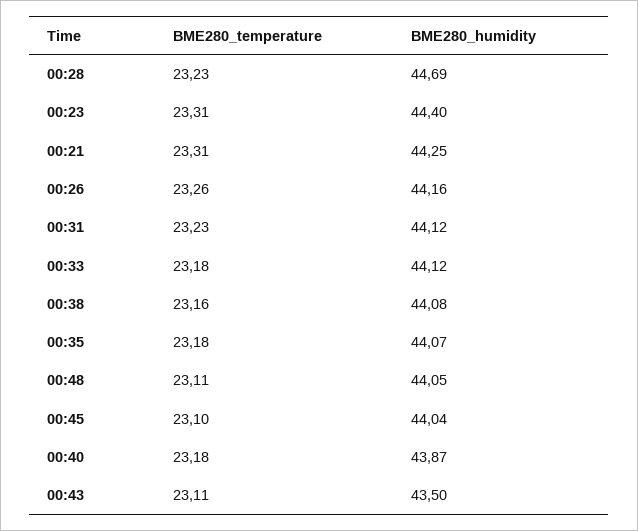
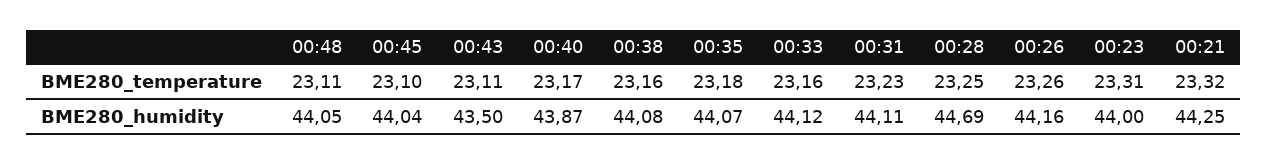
BME280_temperature, 00:28: 23.23 -> 23.25
BME280_humidity, 00:23: 44.4 -> 44
BME280_temperature, 00:21: 23.31 -> 23.32
BME280_humidity, 00:31: 44.12 -> 44.11
BME280_temperature, 00:33: 23.18 -> 23.16
BME280_temperature, 00:40: 23.18 -> 23.17

